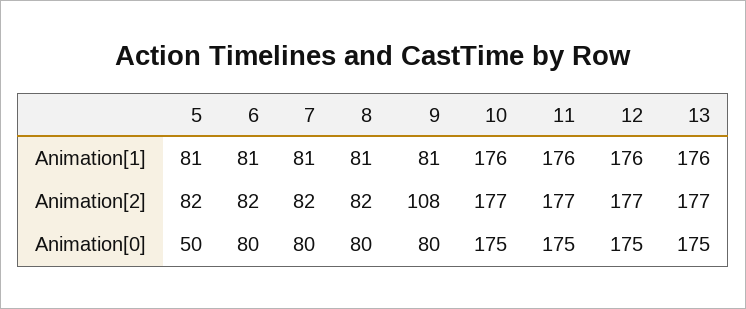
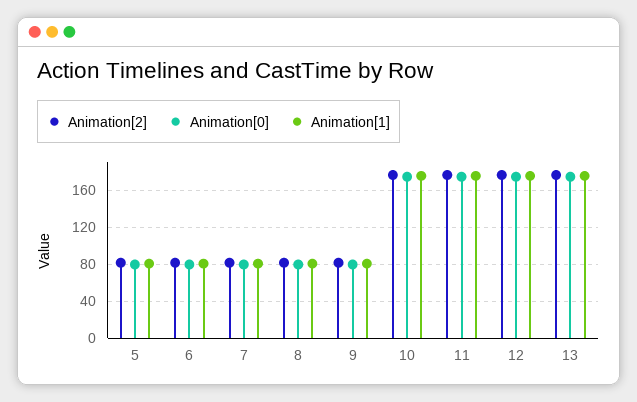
Animation[2], 9: 108 -> 80
Animation[0], 5: 50 -> 80

